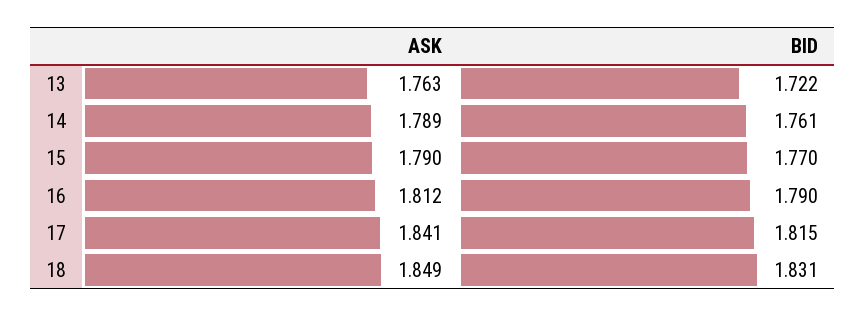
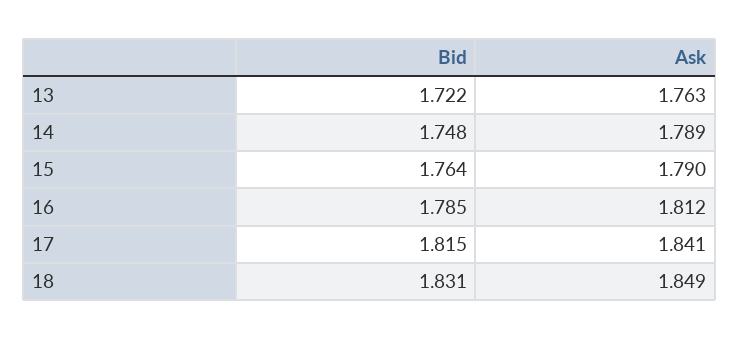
BID, 14: 1.761 -> 1.748
BID, 15: 1.77 -> 1.764
BID, 16: 1.79 -> 1.785

